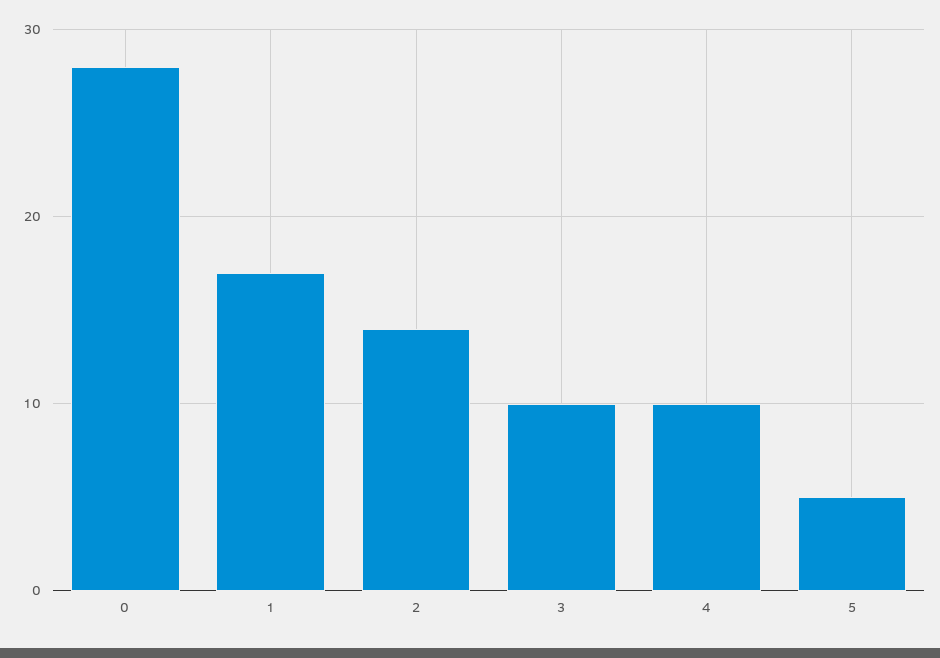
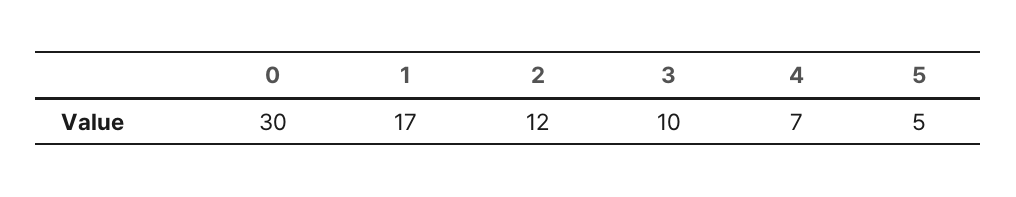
0: 28 -> 30
2: 14 -> 12
4: 10 -> 7

